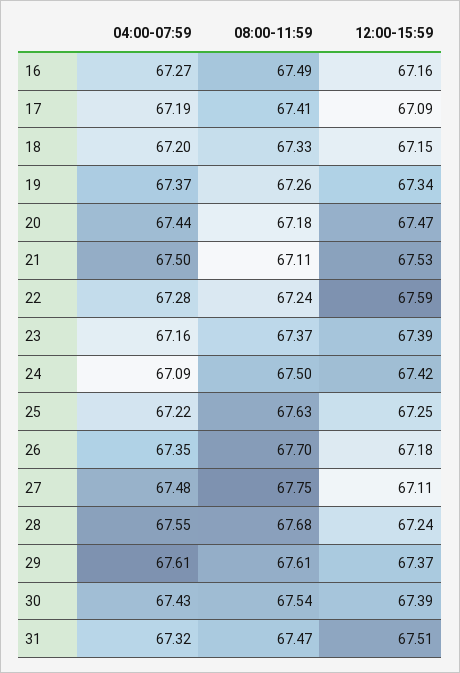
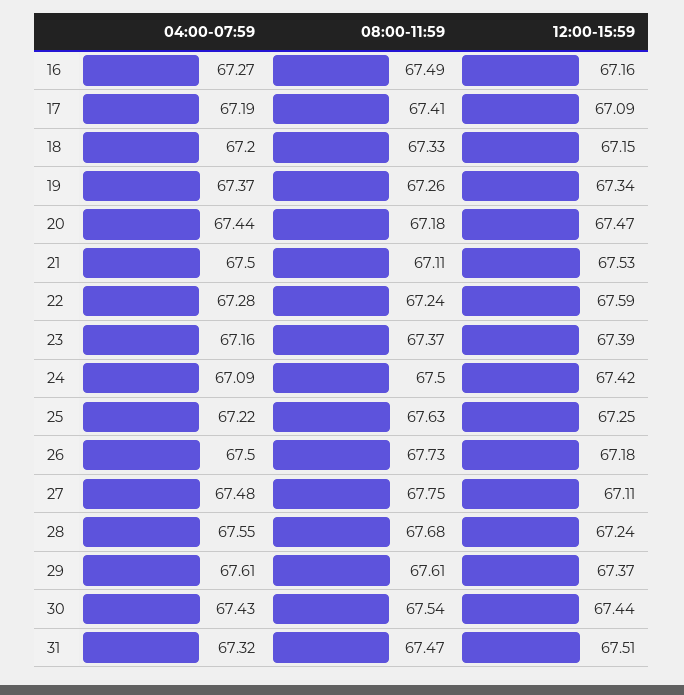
04:00-07:59, 26: 67.35 -> 67.5
08:00-11:59, 26: 67.7 -> 67.73
12:00-15:59, 30: 67.39 -> 67.44

